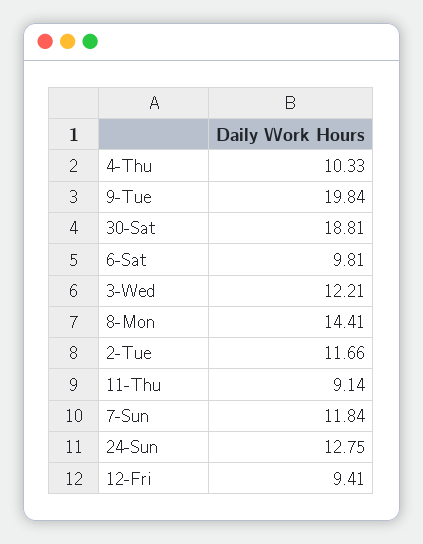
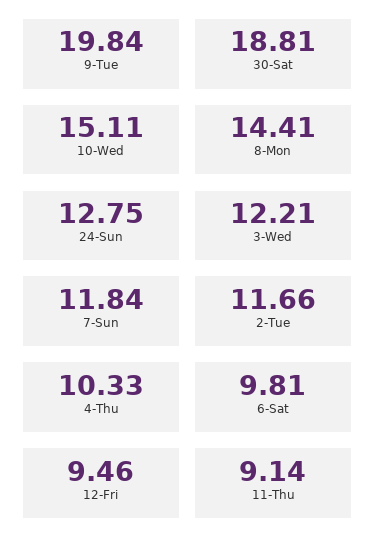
12-Fri: 9.41 -> 9.46
10-Wed: none -> 15.11

